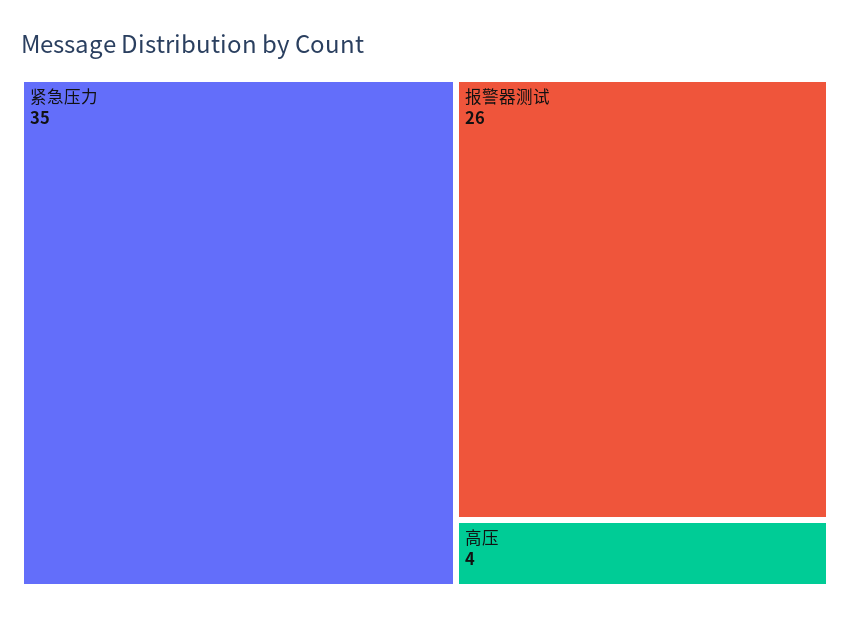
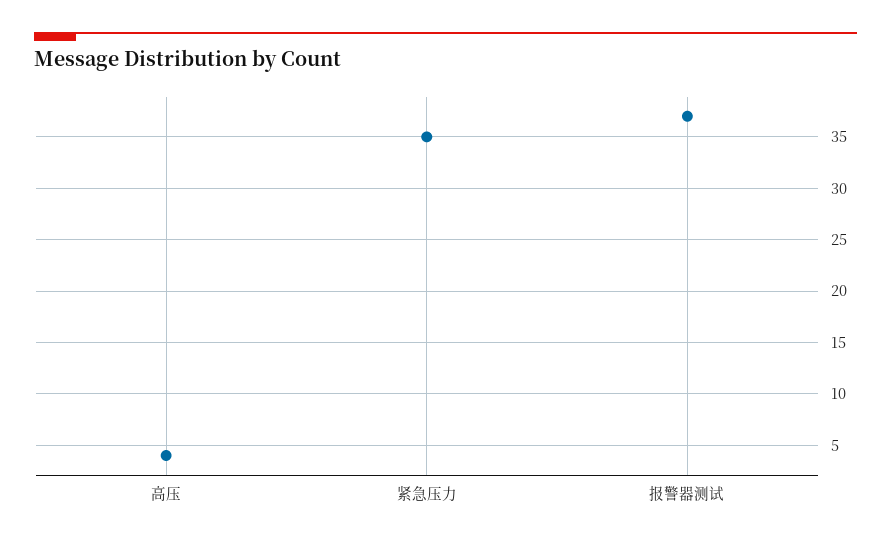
报警器测试: 26 -> 37

